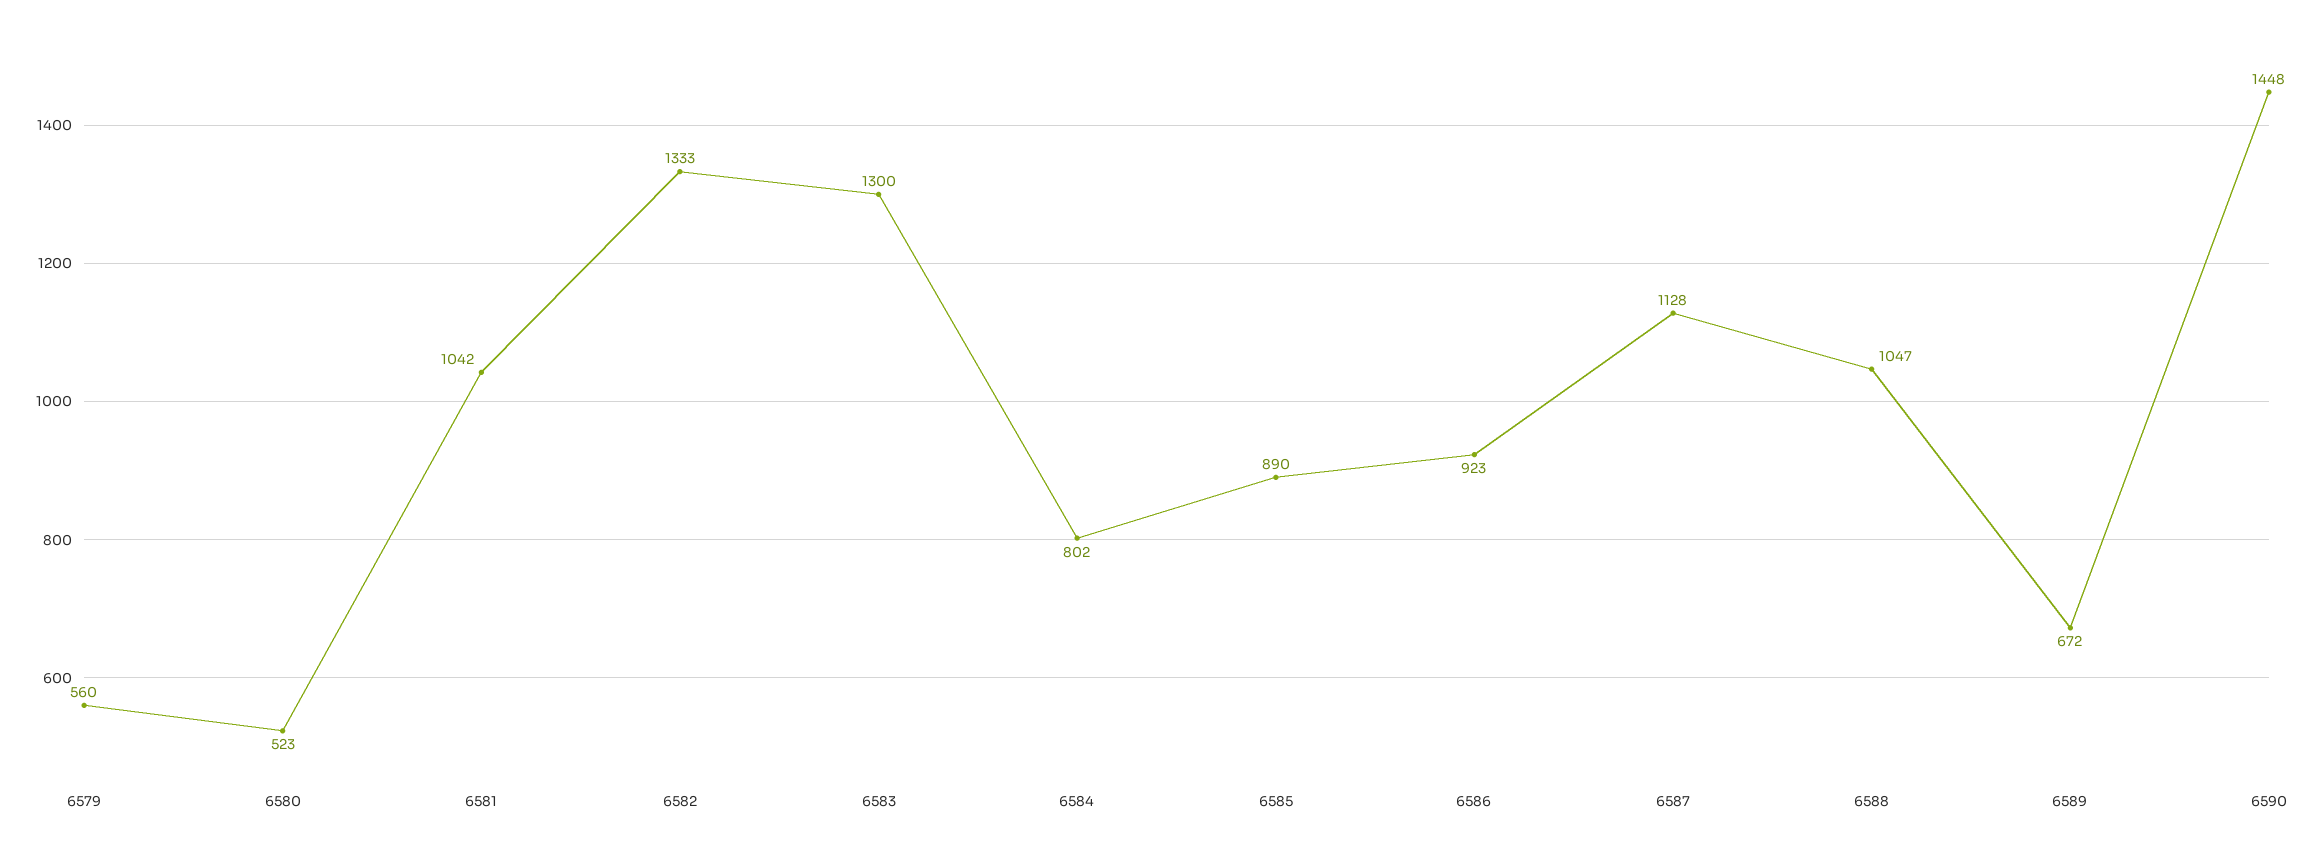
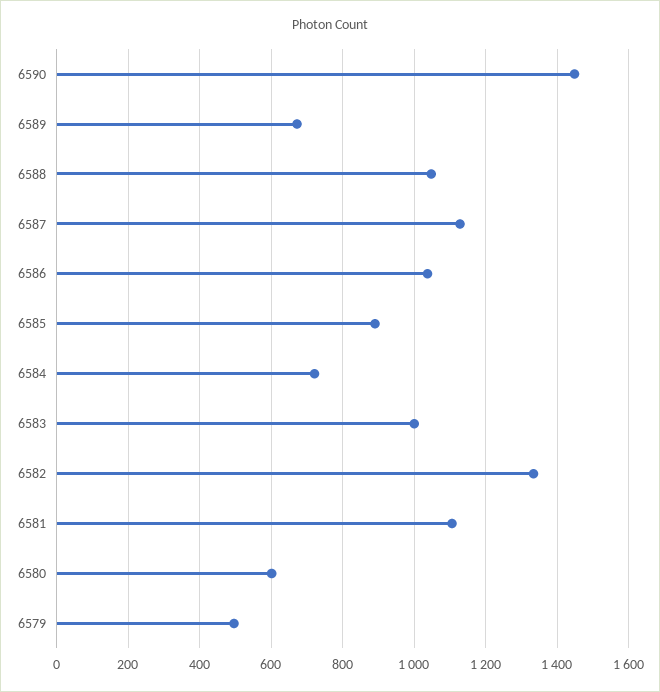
6579: 560 -> 500
6580: 523 -> 600
6581: 1042 -> 1100
6583: 1300 -> 1000
6584: 802 -> 720
6586: 923 -> 1040

